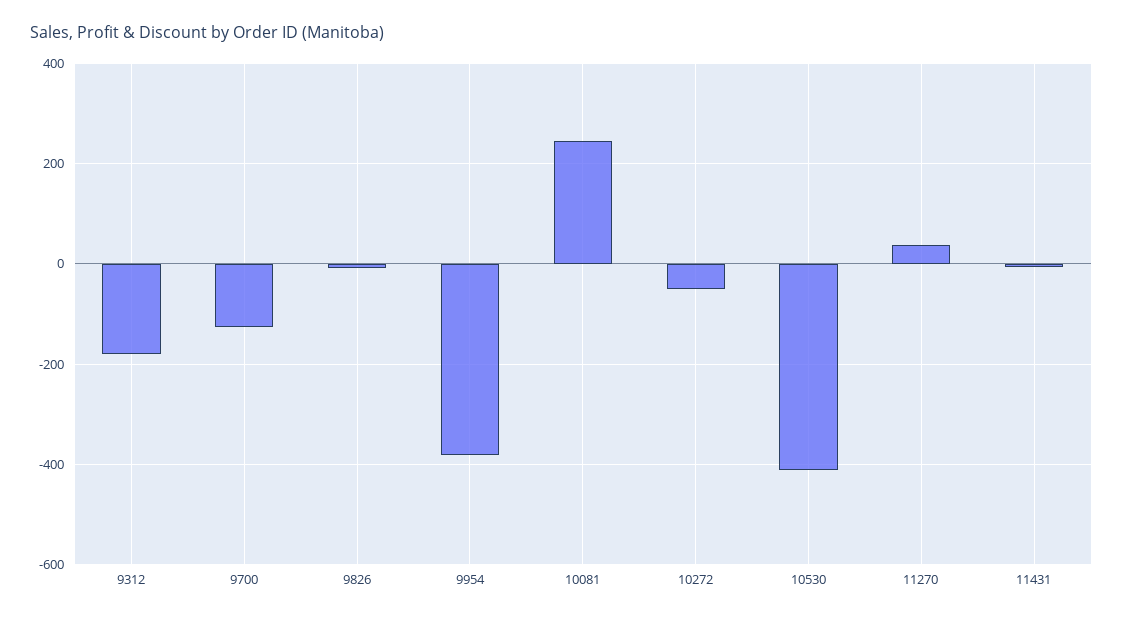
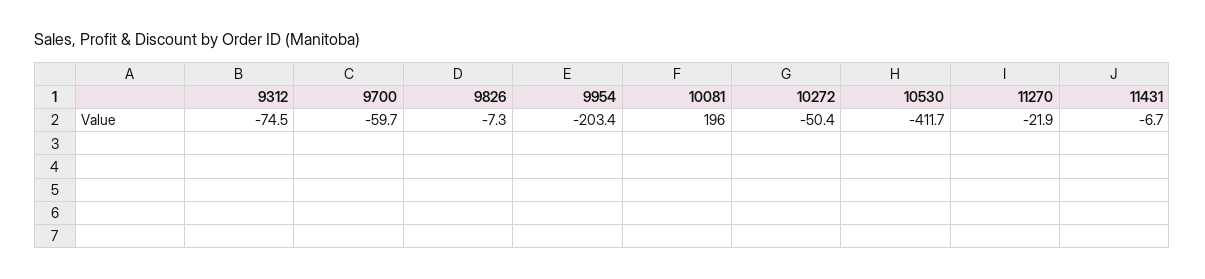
9312: -180 -> -74.5
9700: -120 -> -59.7
9954: -380 -> -203.4
10081: 240 -> 196
11270: 40 -> -21.9

